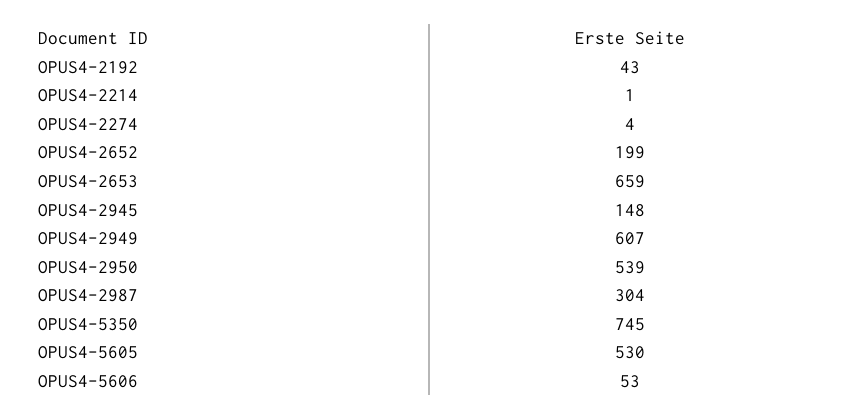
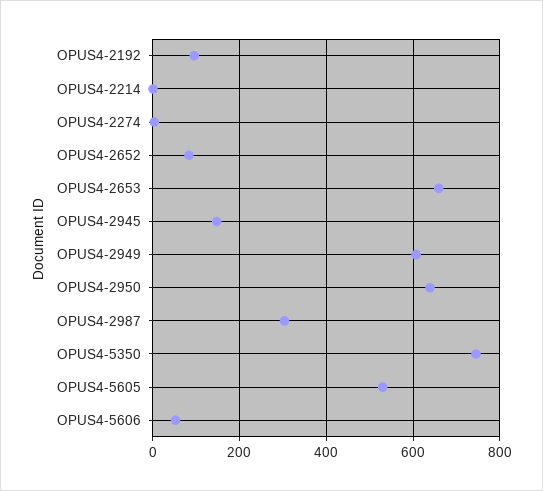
OPUS4-2192: 43 -> 100
OPUS4-2652: 199 -> 80
OPUS4-2950: 539 -> 640

